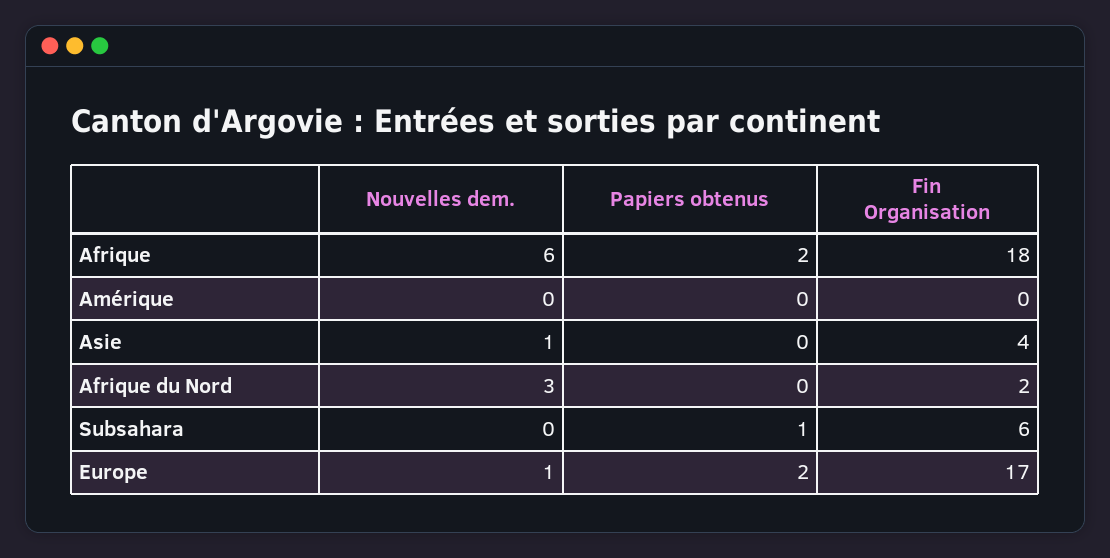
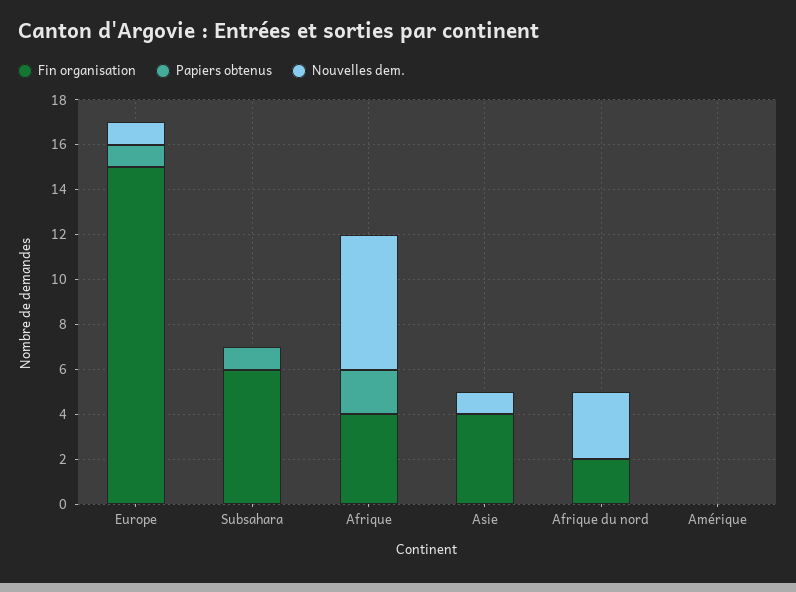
Fin Organisation, Afrique: 18 -> 4
Papiers obtenus, Europe: 2 -> 1
Fin Organisation, Europe: 17 -> 15

